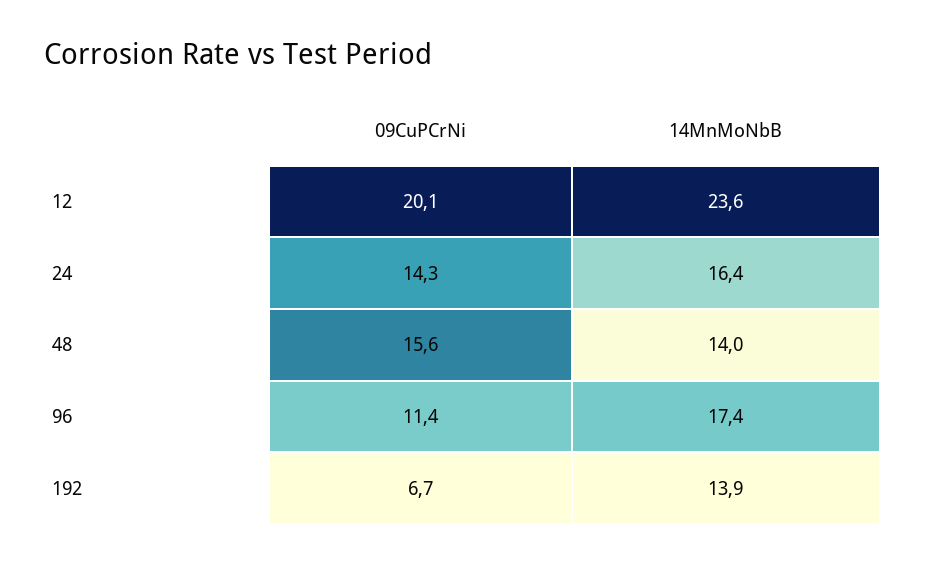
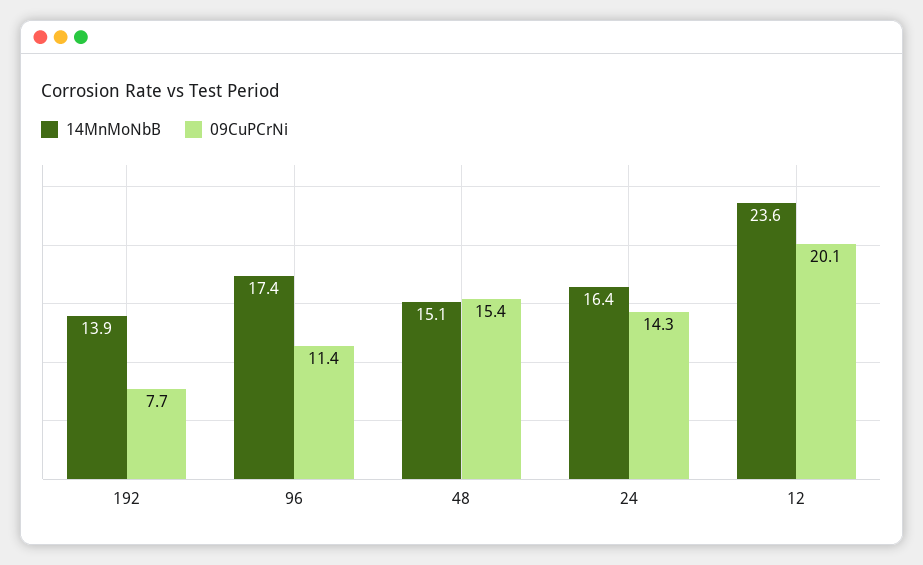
09CuPCrNi, 48: 15.6 -> 15.4
14MnMoNbB, 48: 14 -> 15.1
09CuPCrNi, 192: 6.7 -> 7.7

